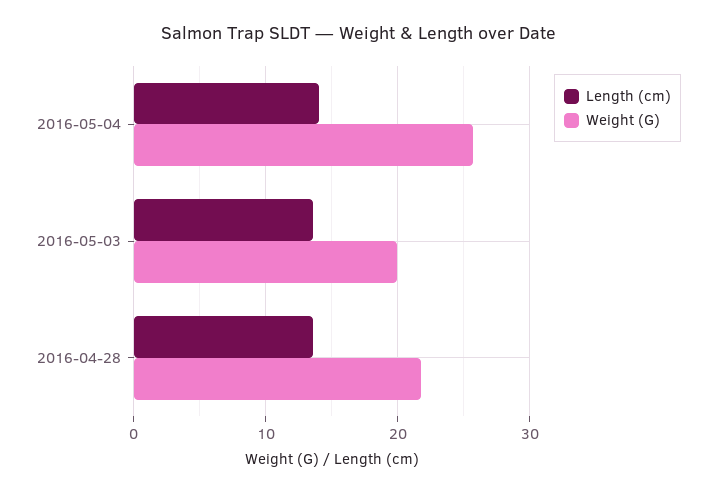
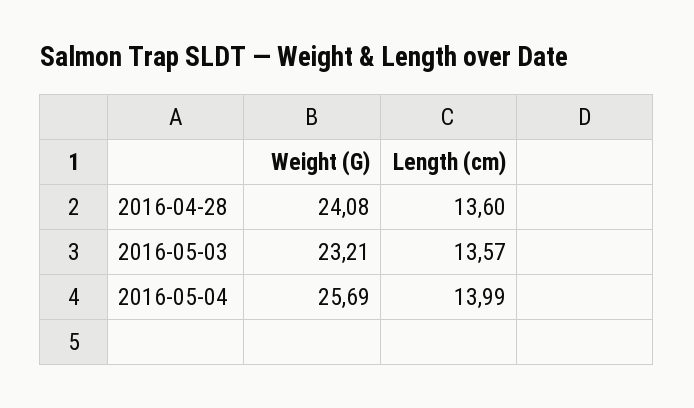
Weight (G), 2016-05-03: 20 -> 23.21
Weight (G), 2016-04-28: 22 -> 24.08

